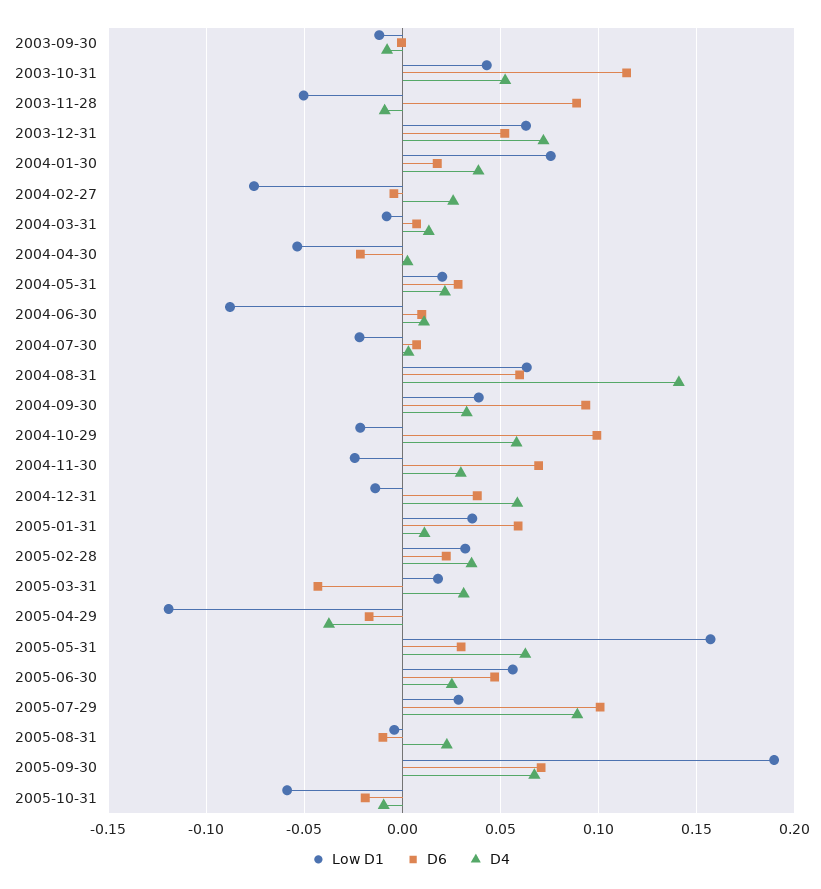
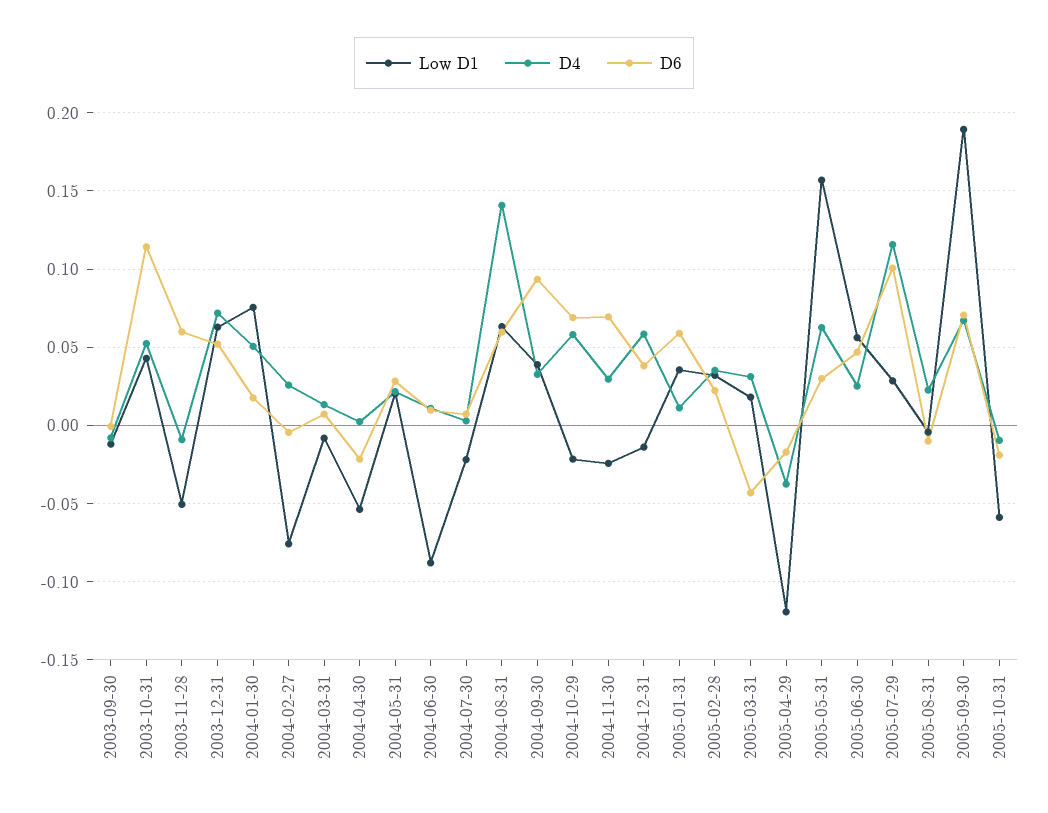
D6, 2003-11-28: 0.09 -> 0.06
D4, 2004-01-30: 0.04 -> 0.05
D6, 2004-10-29: 0.1 -> 0.07
D4, 2005-07-29: 0.09 -> 0.115

